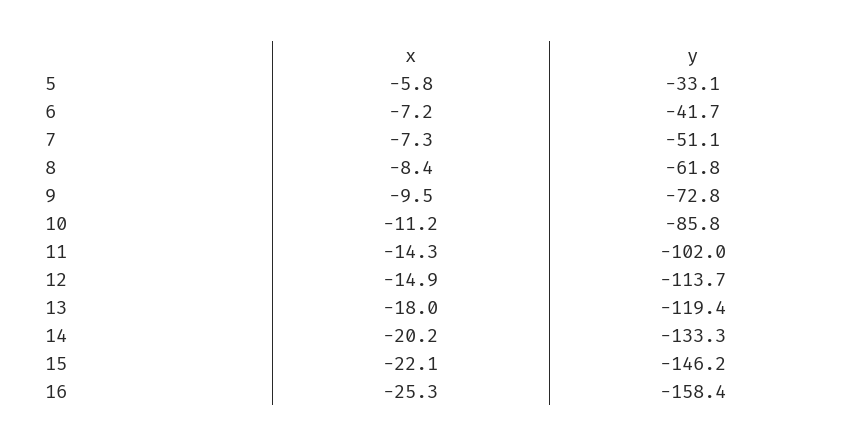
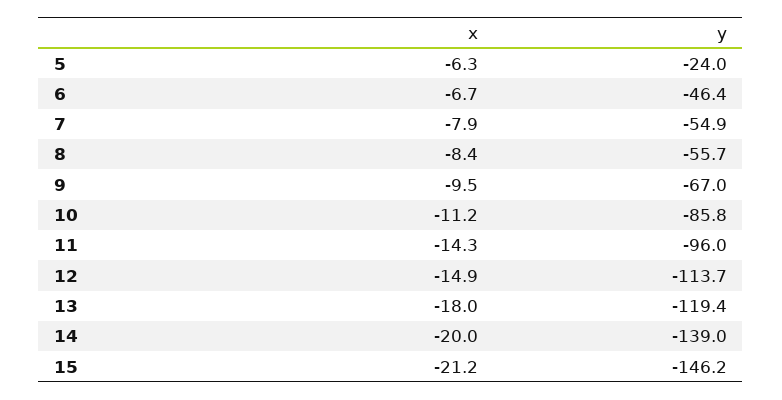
x, 5: -5.8 -> -6.3
y, 5: -33.1 -> -24
x, 6: -7.2 -> -6.7
y, 6: -41.7 -> -46.4
x, 7: -7.3 -> -7.9
y, 7: -51.1 -> -54.9
y, 8: -61.8 -> -55.7
y, 9: -72.8 -> -67
y, 11: -102 -> -96
x, 14: -20.2 -> -20
y, 14: -133.3 -> -139
x, 15: -22.1 -> -21.2
x, 16: -25.3 -> none
y, 16: -158.4 -> none

